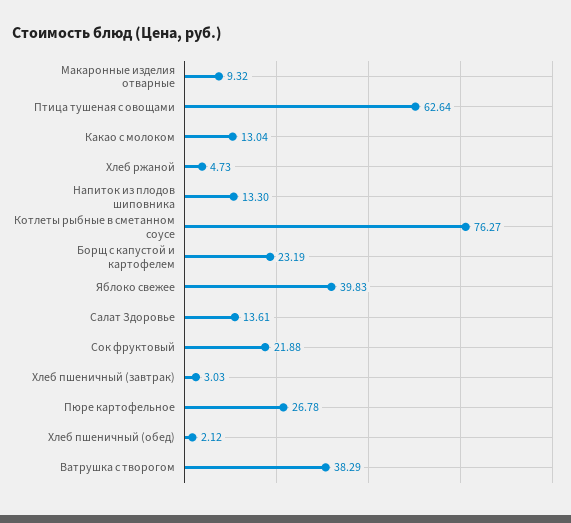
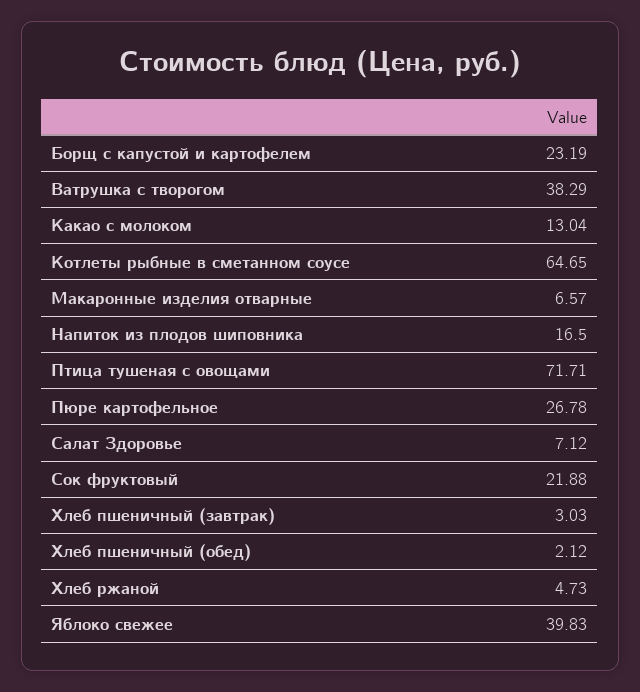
Макаронные изделия отварные: 9.32 -> 6.57
Птица тушеная с овощами: 62.64 -> 71.71
Напиток из плодов шиповника: 13.3 -> 16.5
Котлеты рыбные в сметанном соусе: 76.27 -> 64.65
Салат Здоровье: 13.61 -> 7.12

